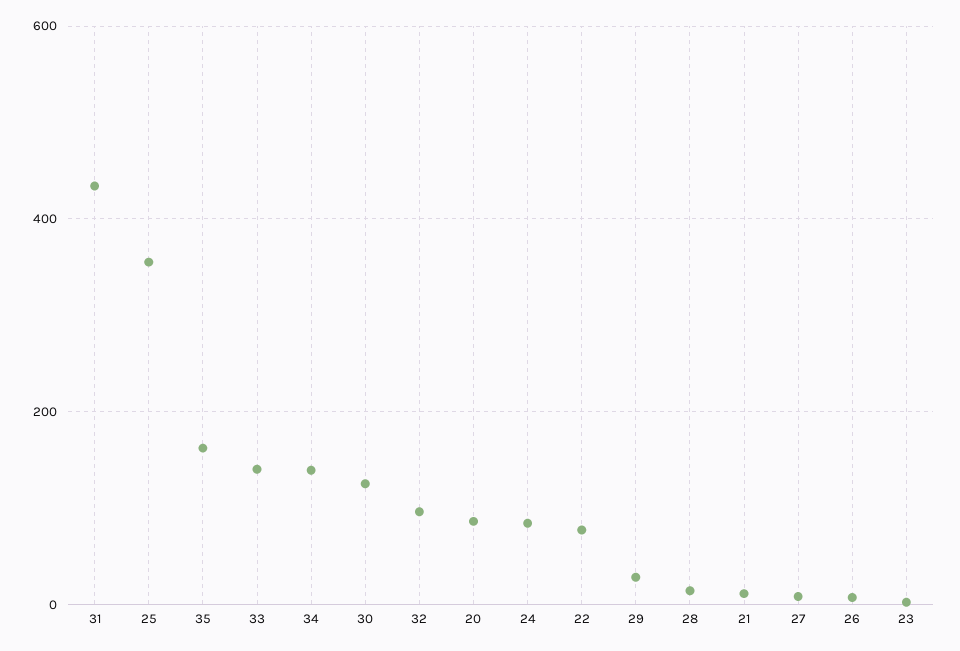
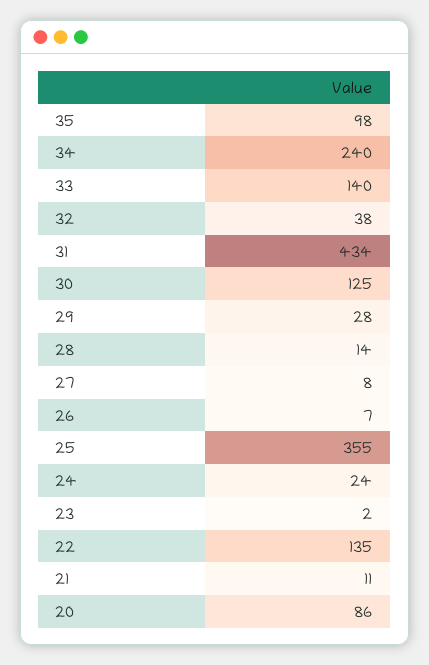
35: 160 -> 98
34: 140 -> 240
32: 100 -> 38
24: 80 -> 24
22: 80 -> 135

